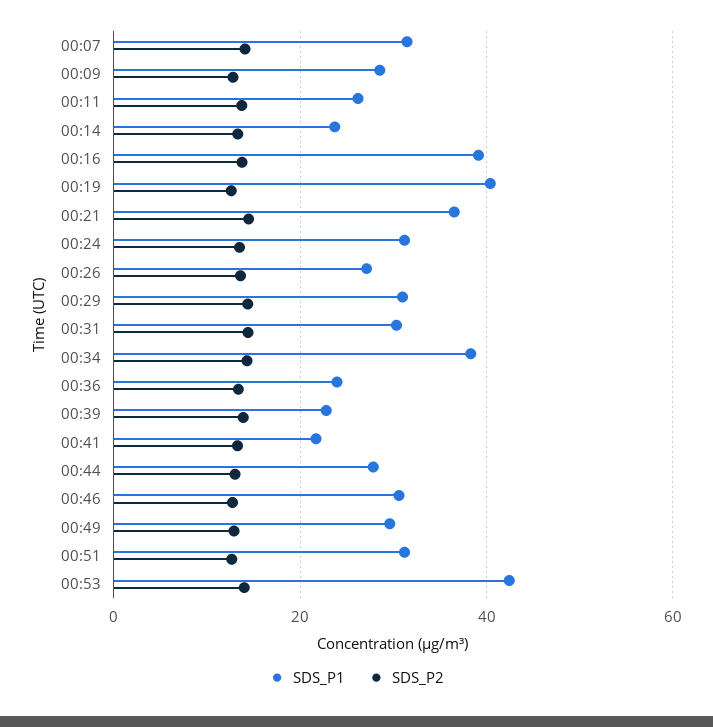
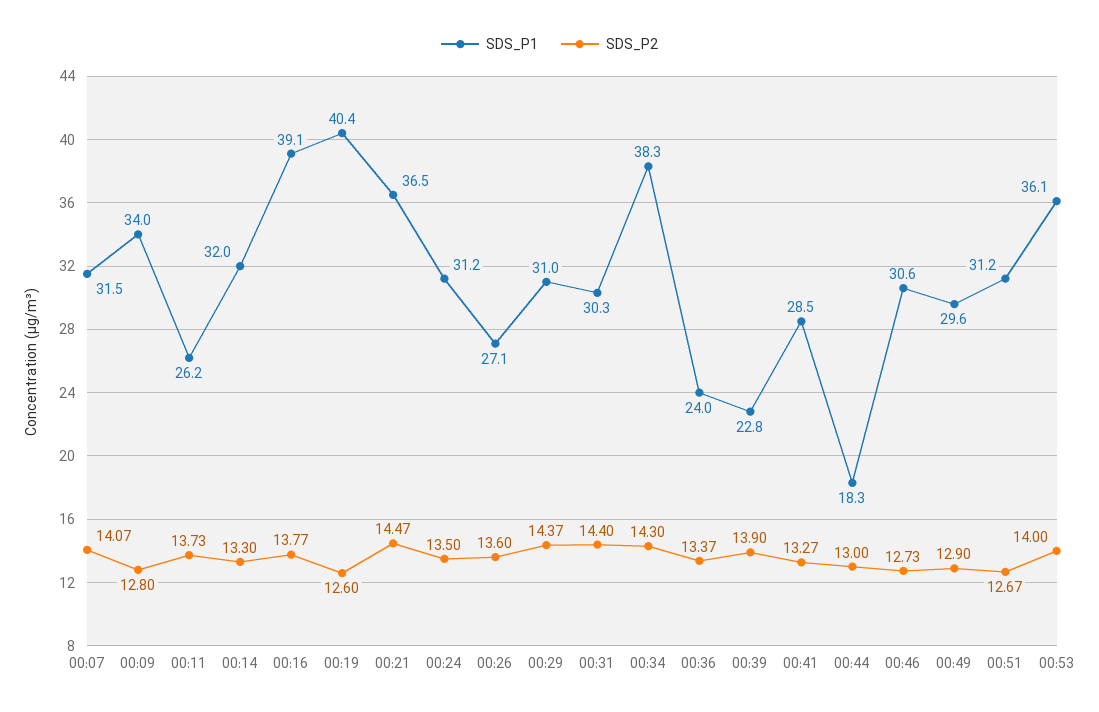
SDS_P1, 00:09: 28 -> 34
SDS_P1, 00:14: 24 -> 32
SDS_P1, 00:41: 22 -> 28.5
SDS_P1, 00:44: 28 -> 18.3
SDS_P1, 00:53: 42 -> 36.1

